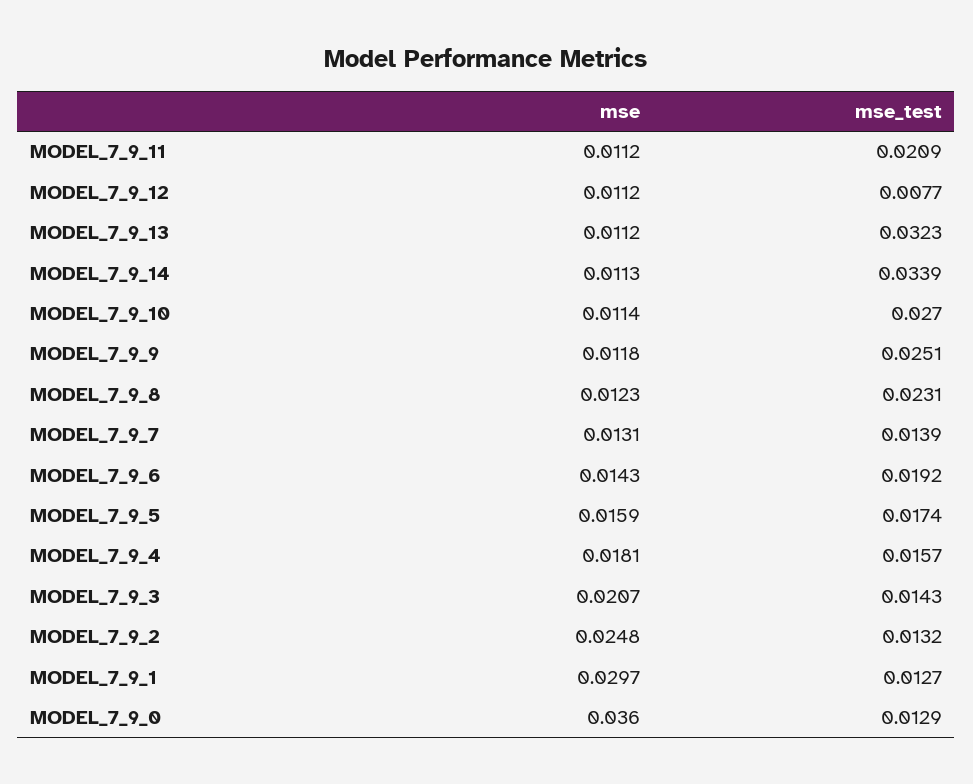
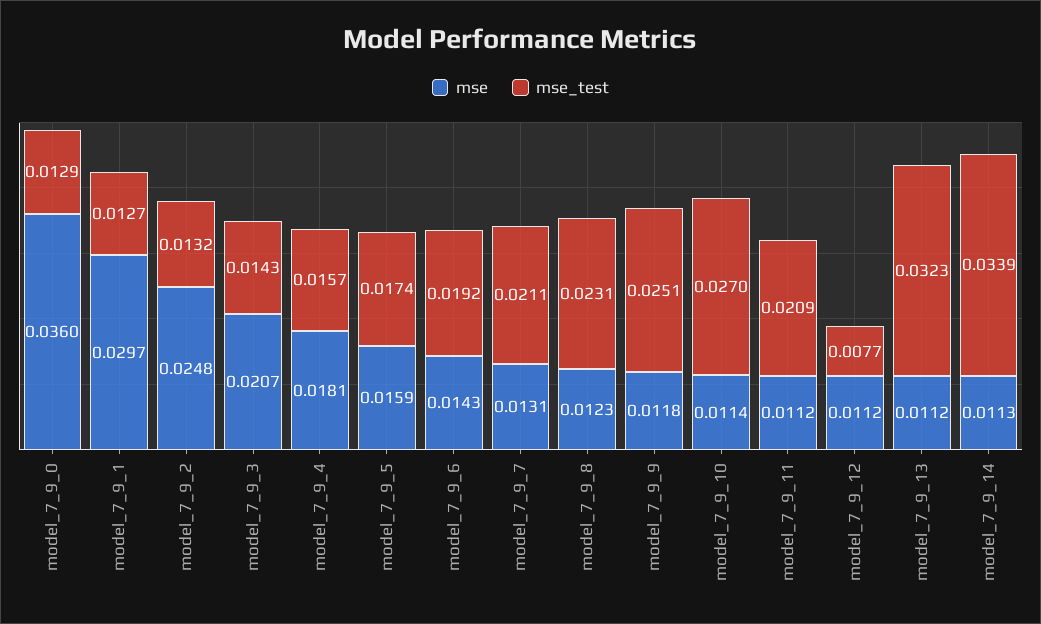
mse_test, MODEL_7_9_7: 0.0139 -> 0.0211

